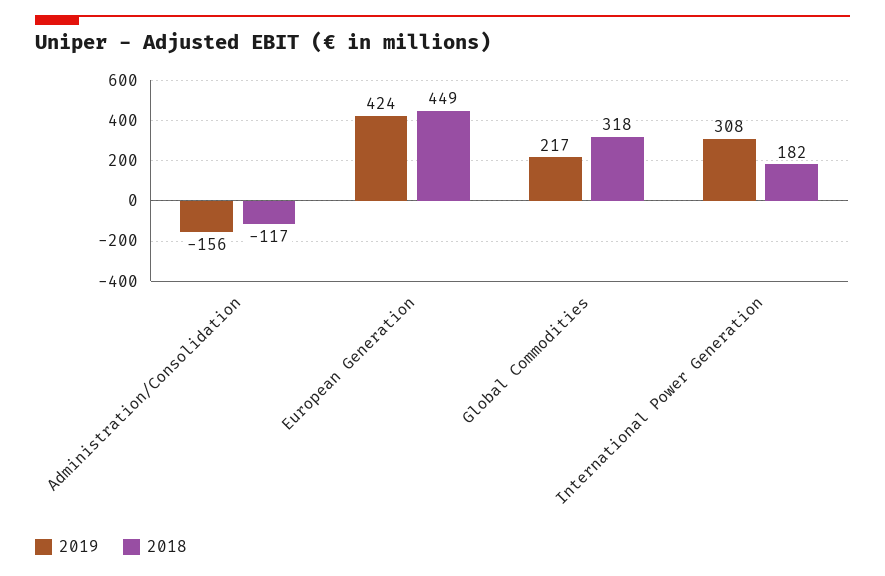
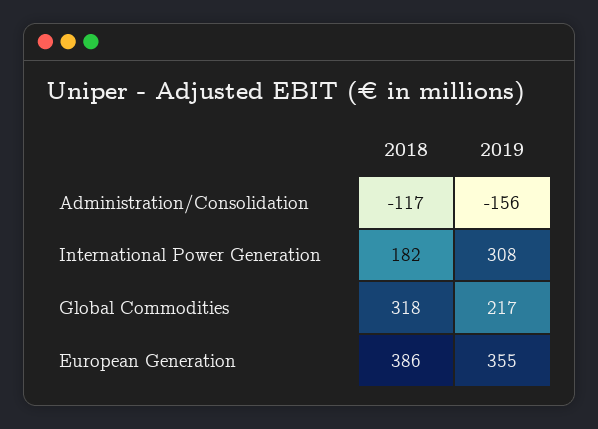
2019, European Generation: 424 -> 355
2018, European Generation: 449 -> 386

